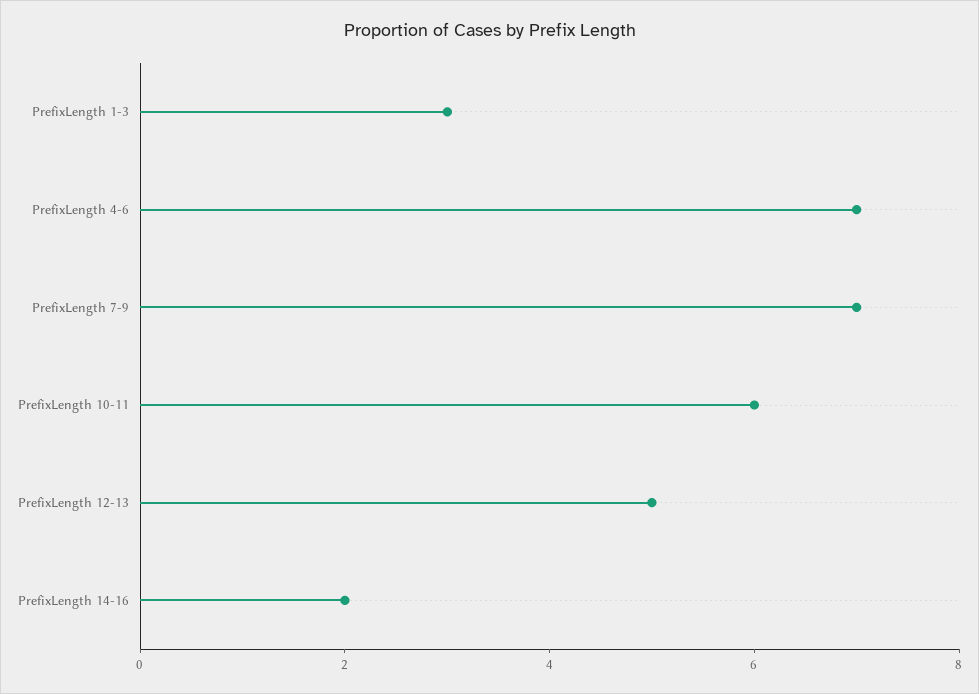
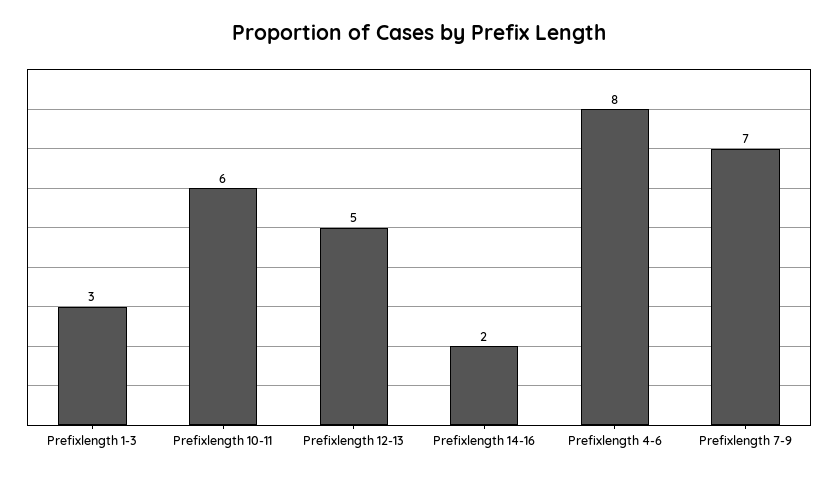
PrefixLength 4-6: 7 -> 8

